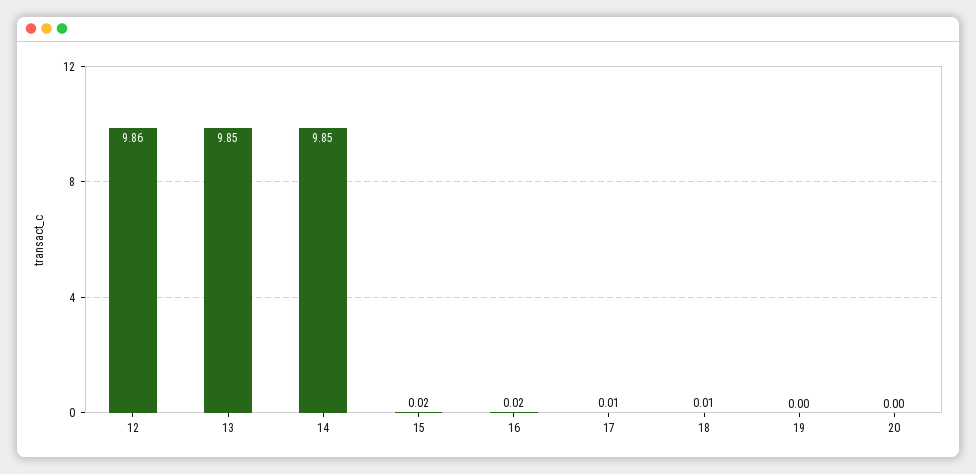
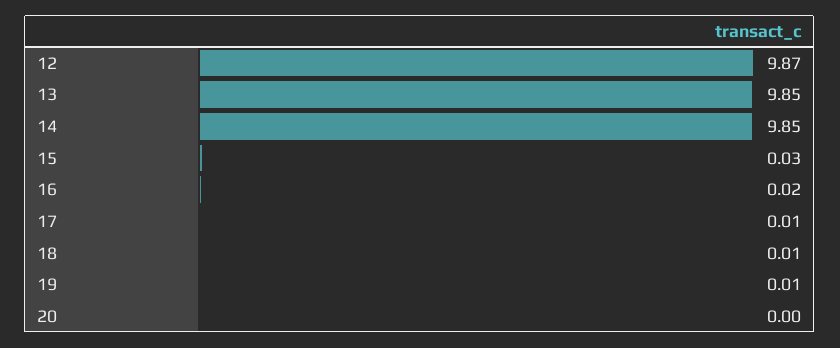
12: 9.86 -> 9.87
15: 0.02 -> 0.03
19: 0 -> 0.01

